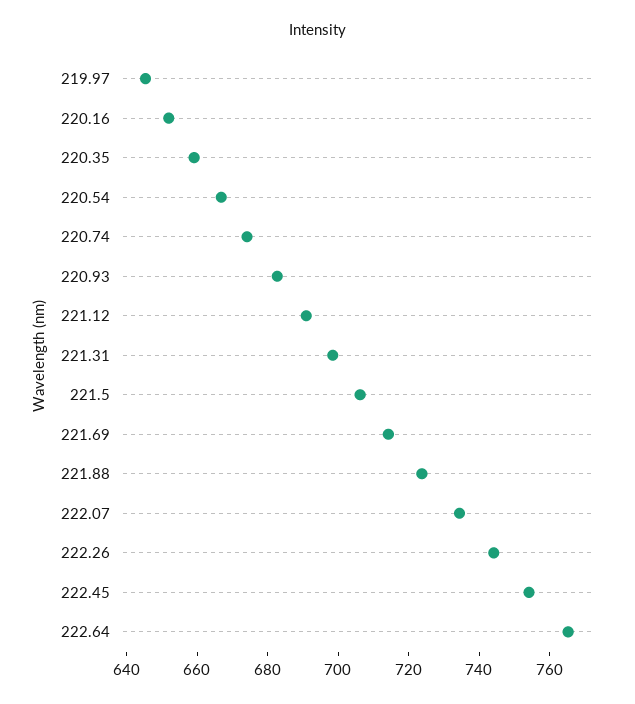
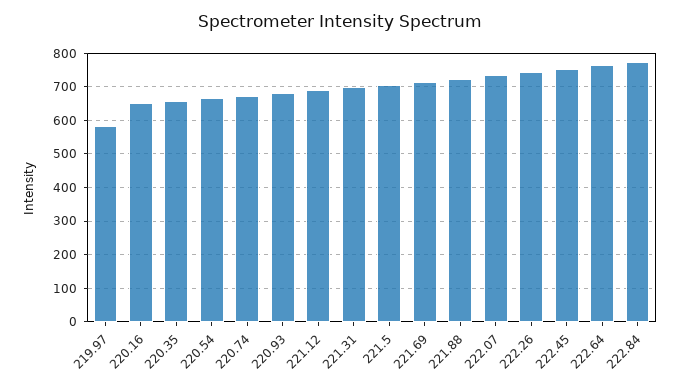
219.97: 645 -> 580
222.84: none -> 780

